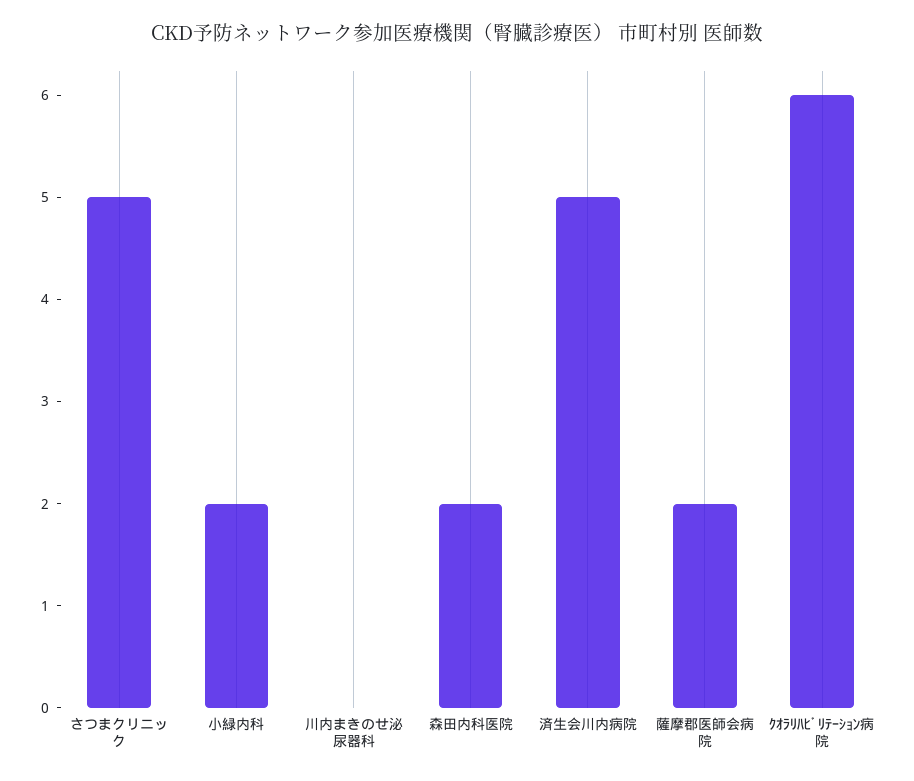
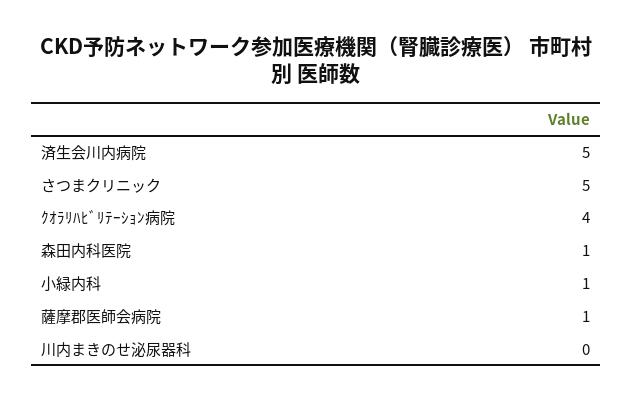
小緑内科: 2 -> 1
森田内科医院: 2 -> 1
薩摩郡医師会病院: 2 -> 1
ｸｵﾗﾘﾊﾋﾞﾘﾃｰｼｮﾝ病院: 6 -> 4

